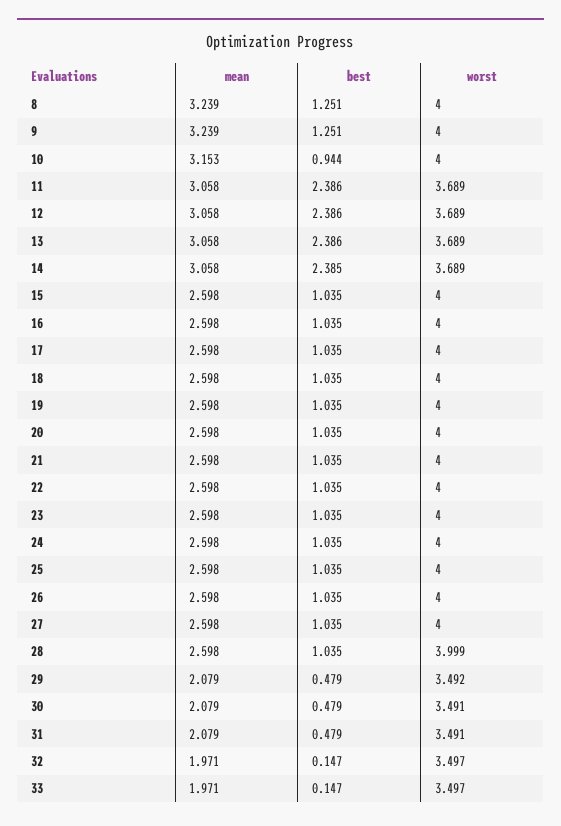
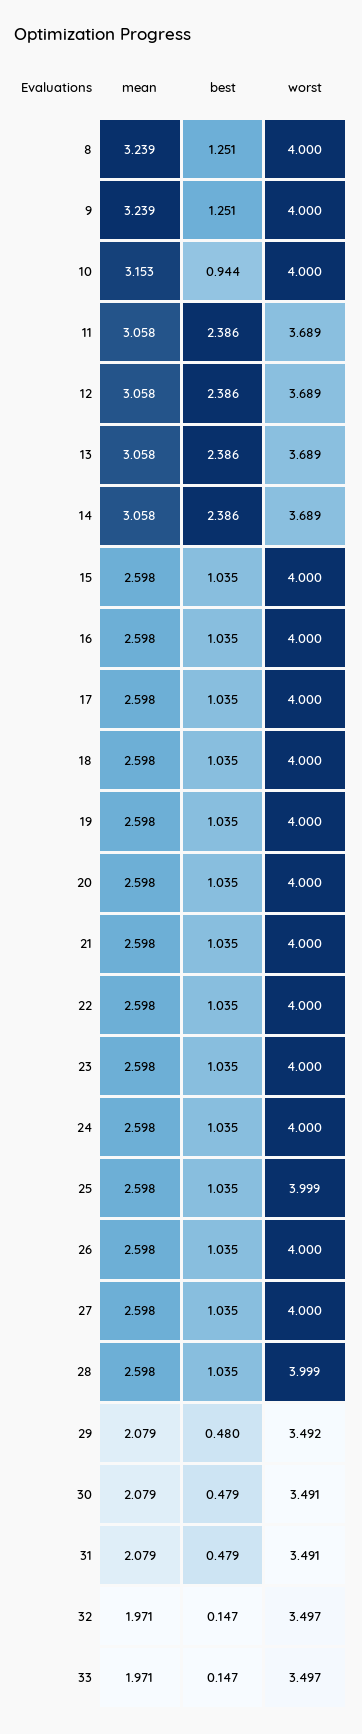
best, 14: 2.385 -> 2.386
worst, 25: 4 -> 3.999
best, 29: 0.479 -> 0.48

